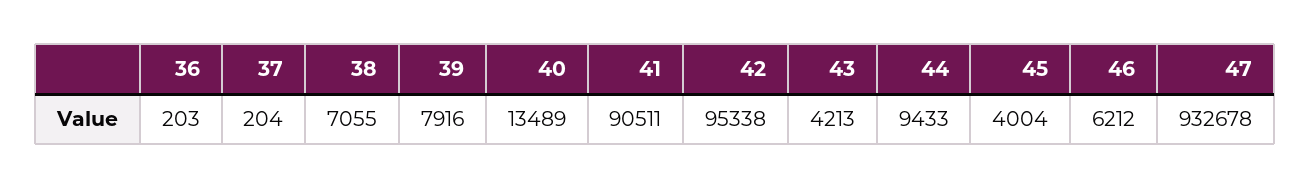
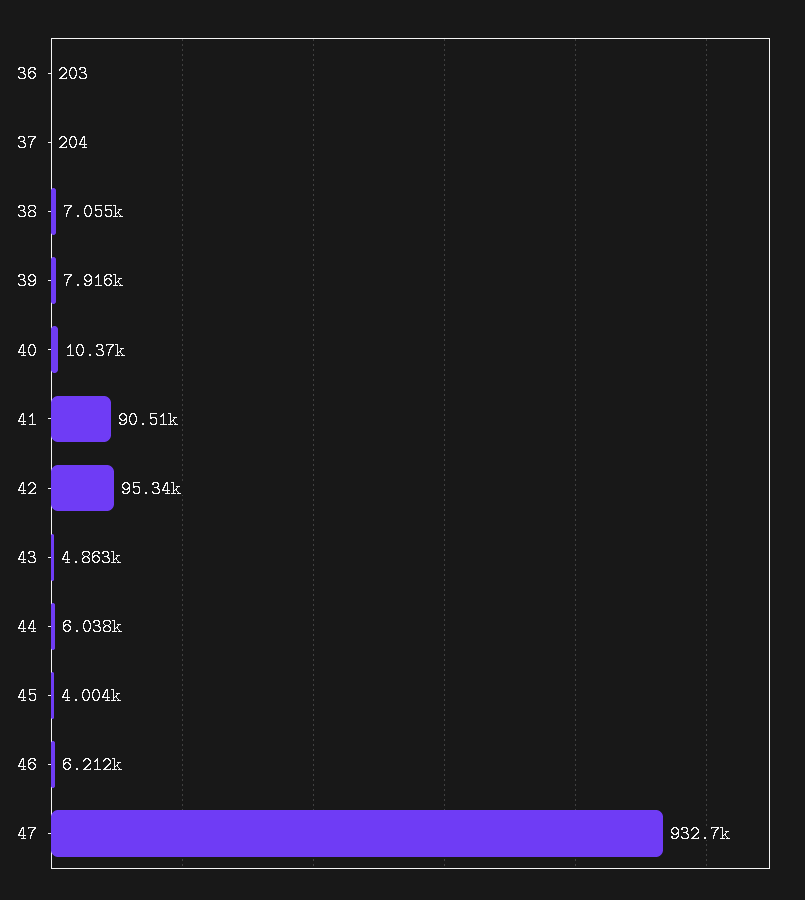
40: 13489 -> 10370
43: 4213 -> 4863
44: 9433 -> 6038

